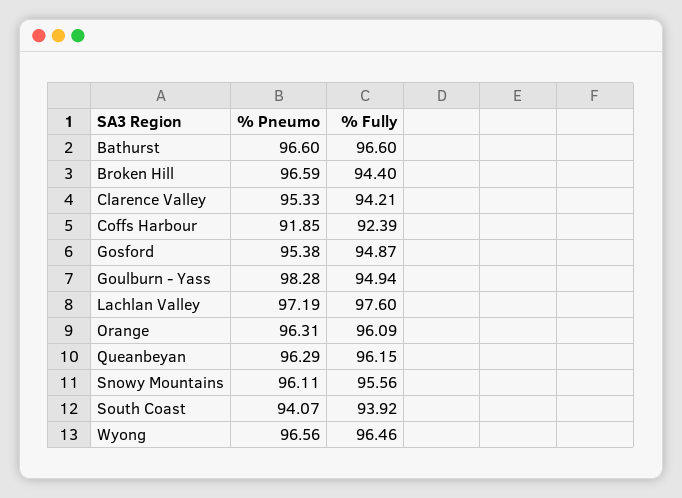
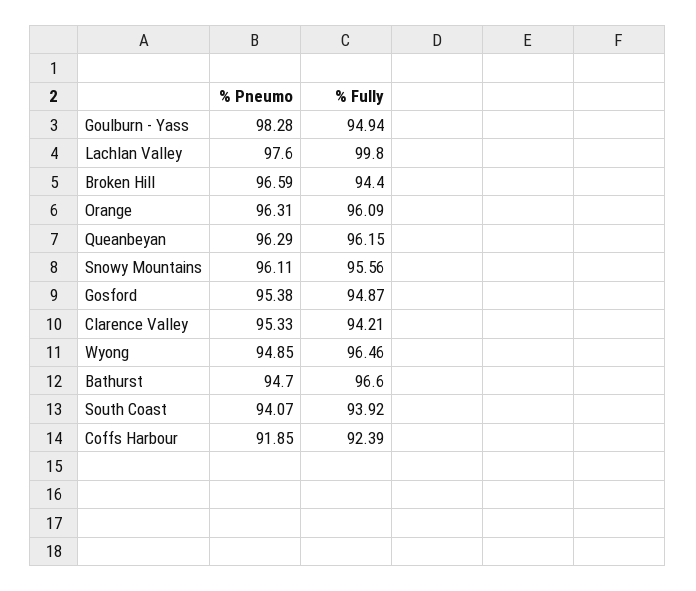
% Pneumo, Bathurst: 96.6 -> 94.7
% Pneumo, Lachlan Valley: 97.19 -> 97.6
% Fully, Lachlan Valley: 97.6 -> 99.8
% Pneumo, Wyong: 96.56 -> 94.85

